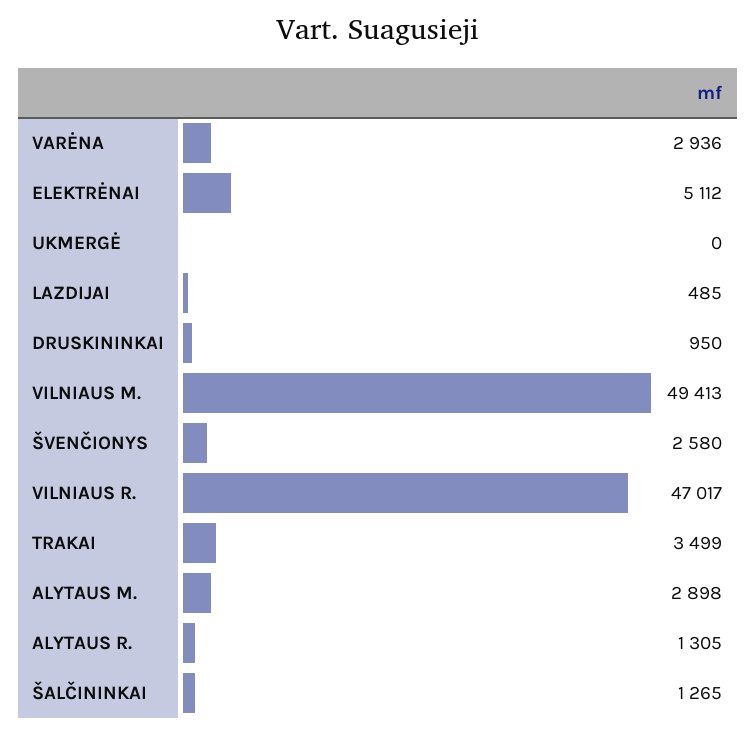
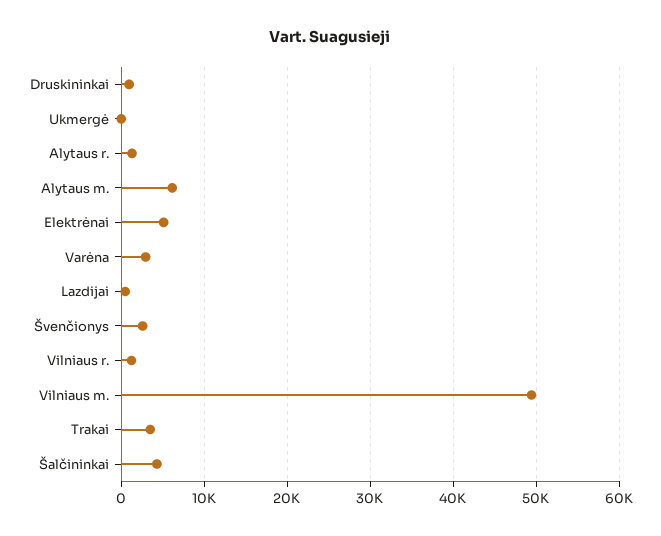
VILNIAUS R.: 47017 -> 1000
ALYTAUS M.: 2898 -> 6000
ŠALČININKAI: 1265 -> 4000

